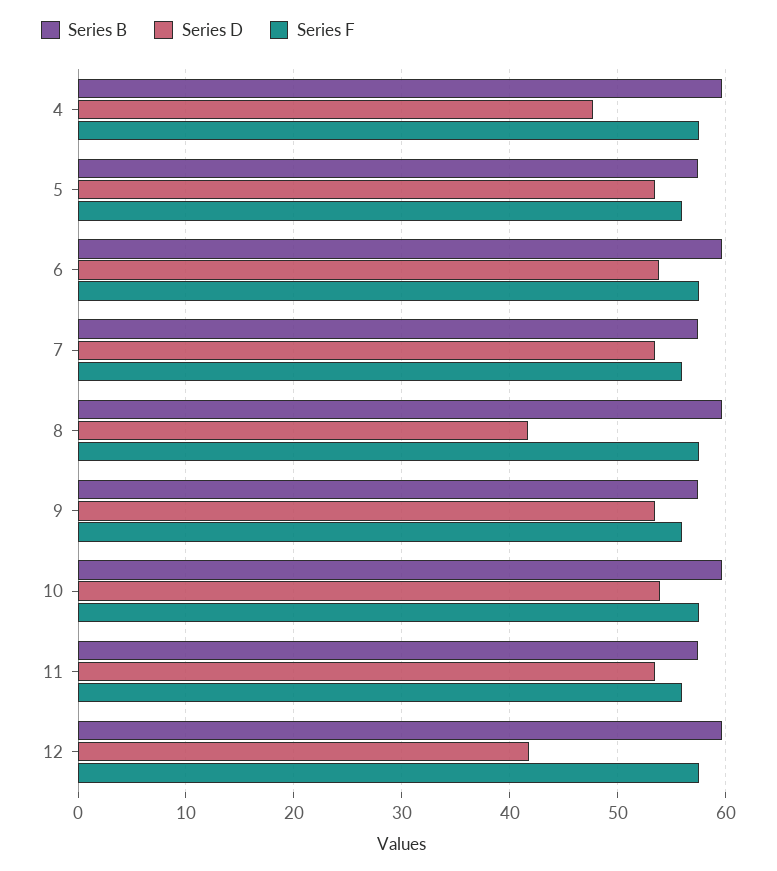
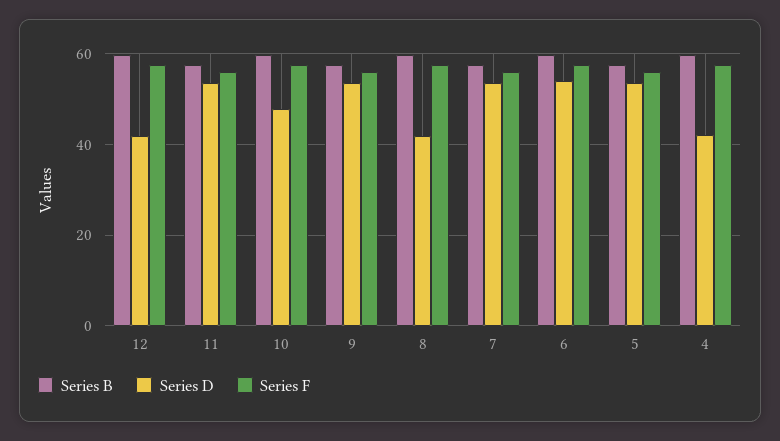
Series D, 4: 48 -> 42
Series D, 10: 54 -> 48

